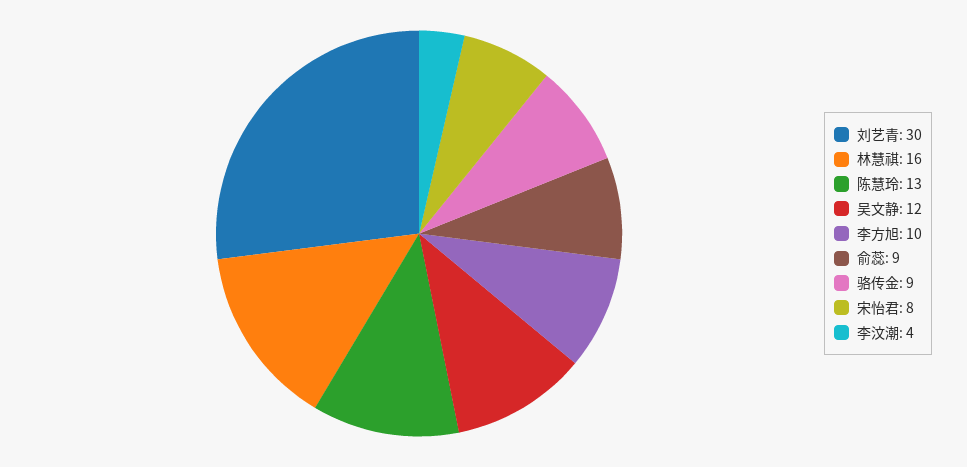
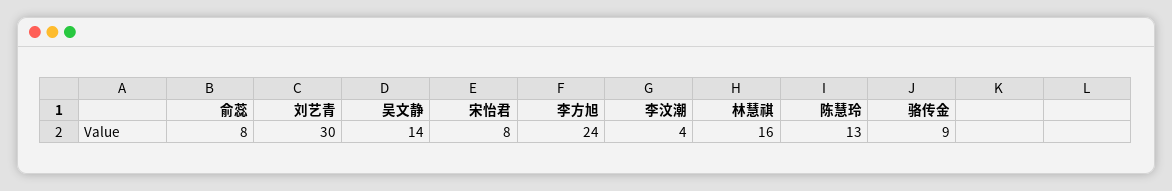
吴文静: 12 -> 14
李方旭: 10 -> 24
俞蕊: 9 -> 8

